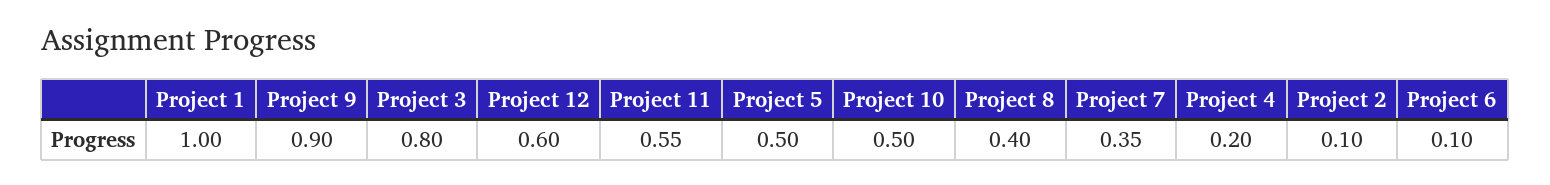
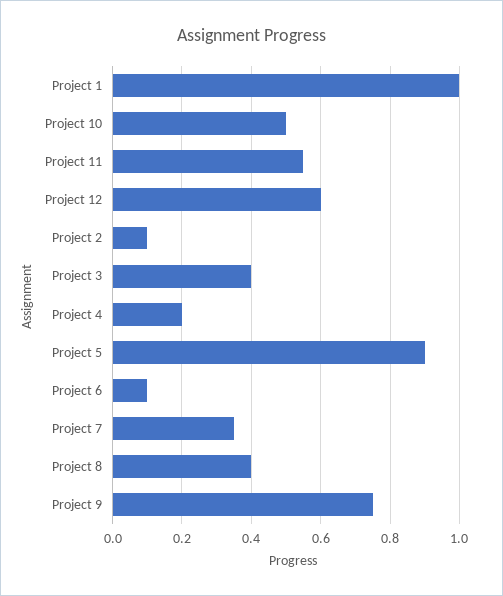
Project 9: 0.9 -> 0.75
Project 3: 0.8 -> 0.4
Project 5: 0.5 -> 0.9

